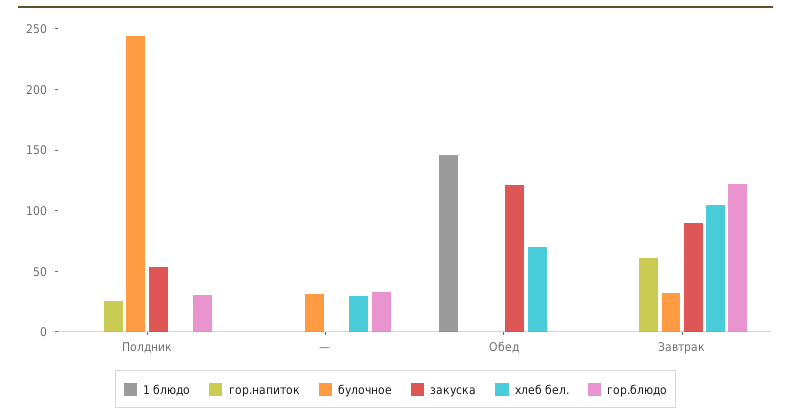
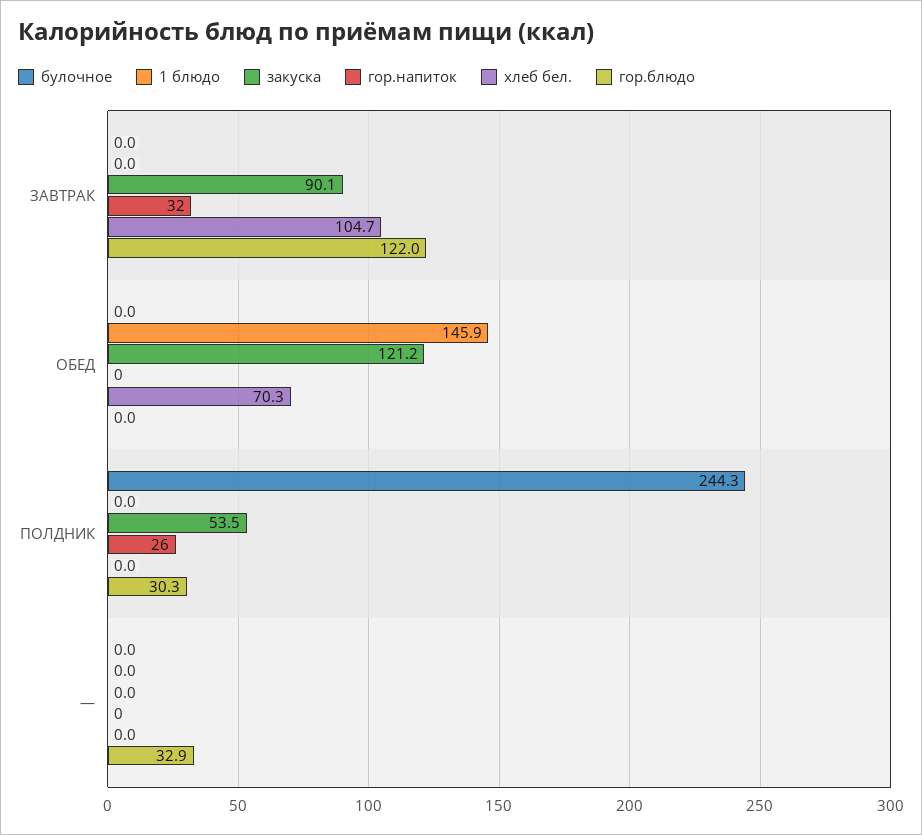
булочное, —: 30 -> 0
хлеб бел., —: 30 -> 0
гор.напиток, Завтрак: 60 -> 32
булочное, Завтрак: 30 -> 0

